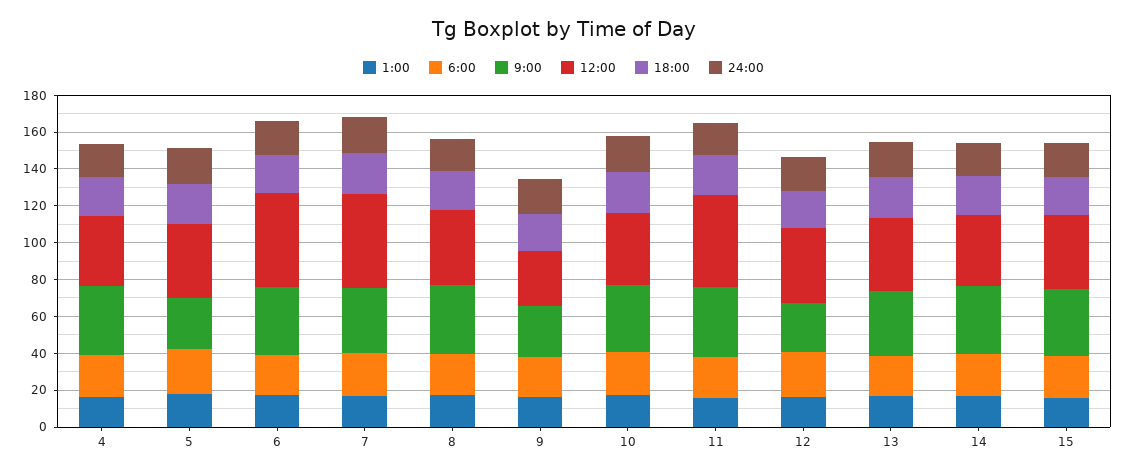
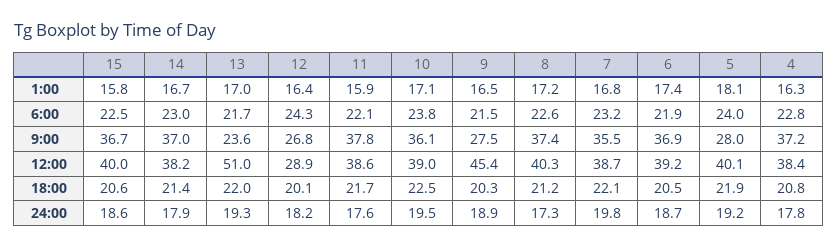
12:00, 6: 50 -> 39.2
12:00, 7: 50 -> 38.7
12:00, 9: 30 -> 45.4
12:00, 11: 50 -> 38.6
12:00, 12: 40 -> 28.9
9:00, 13: 35 -> 23.6
12:00, 13: 40 -> 51

